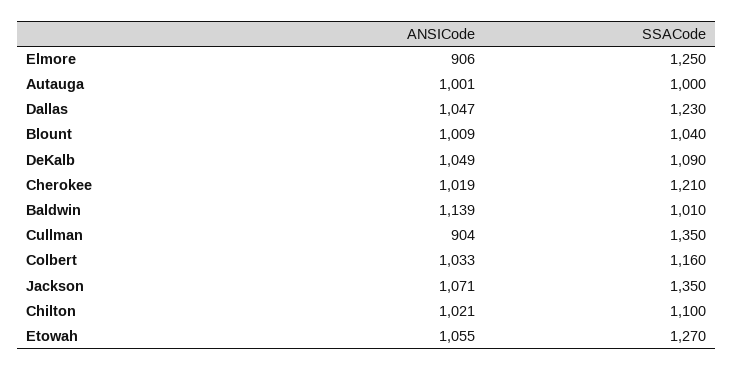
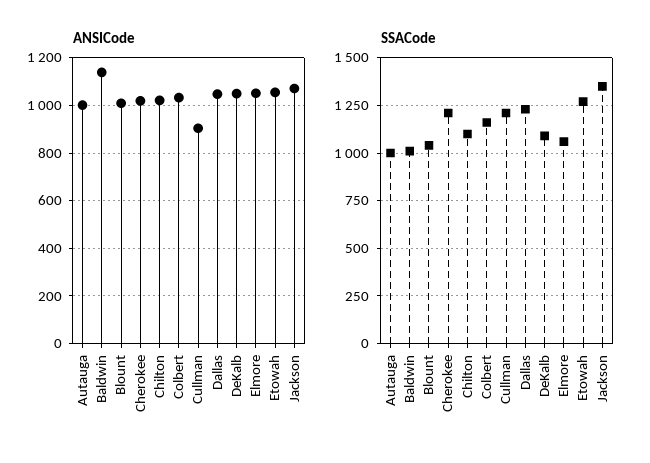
ANSICode, Elmore: 906 -> 1050
SSACode, Elmore: 1250 -> 1050
SSACode, Cullman: 1350 -> 1200

